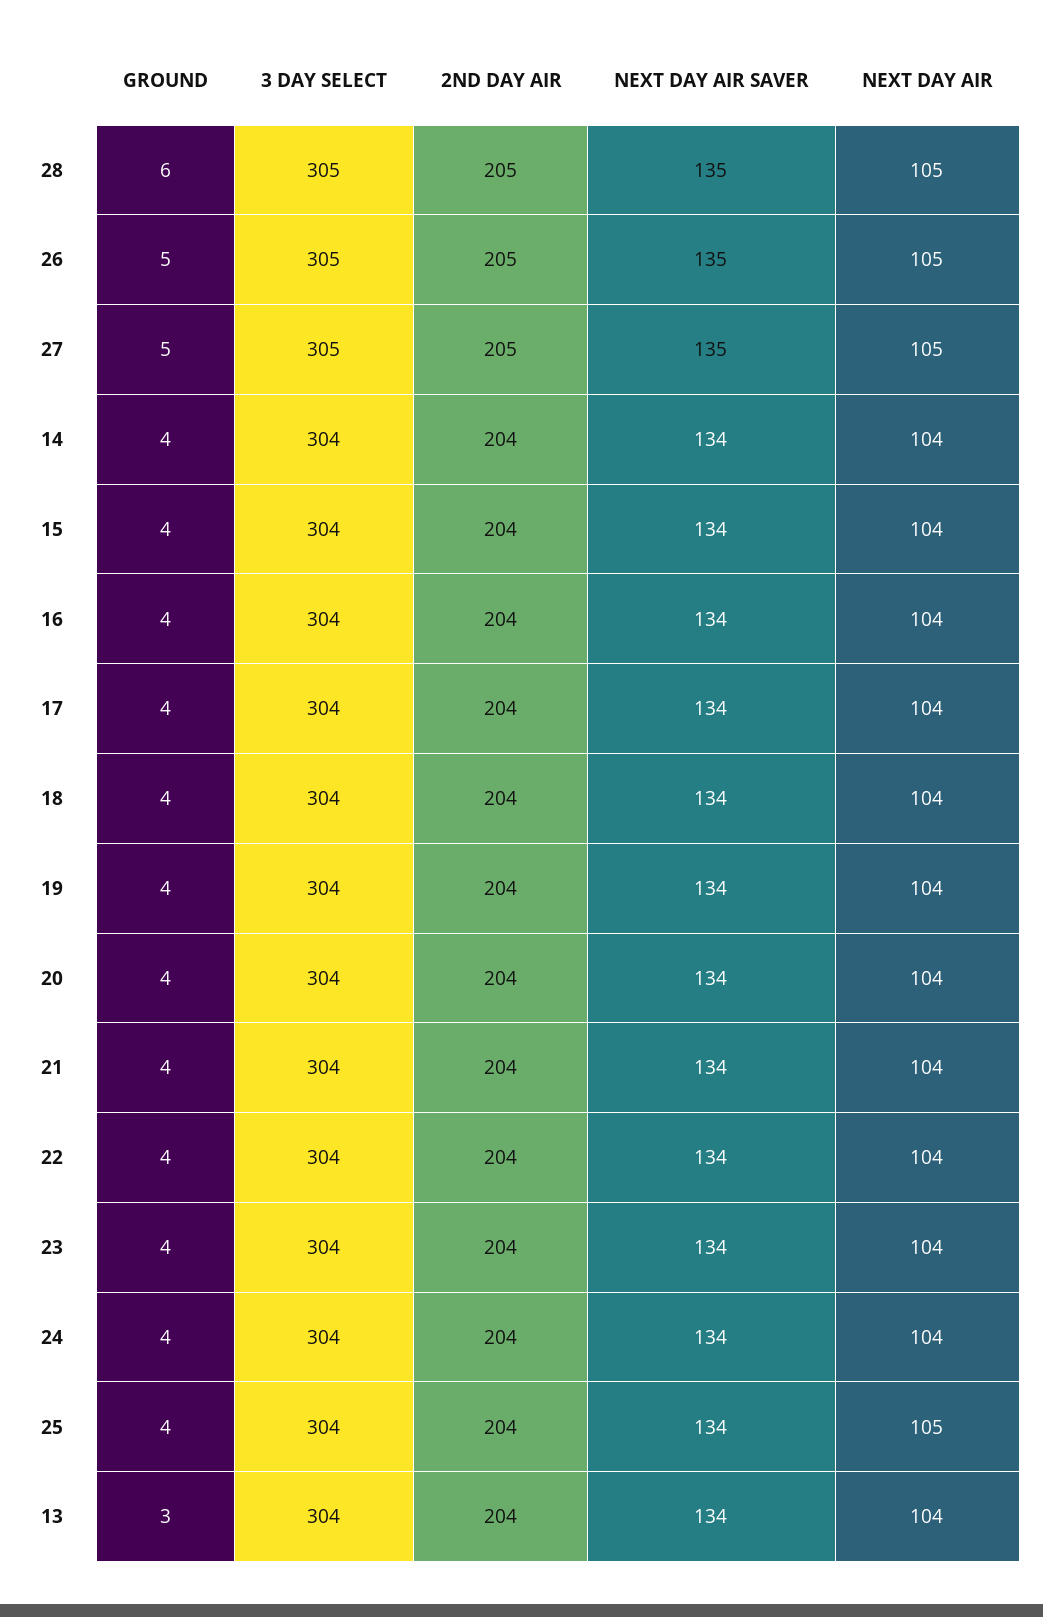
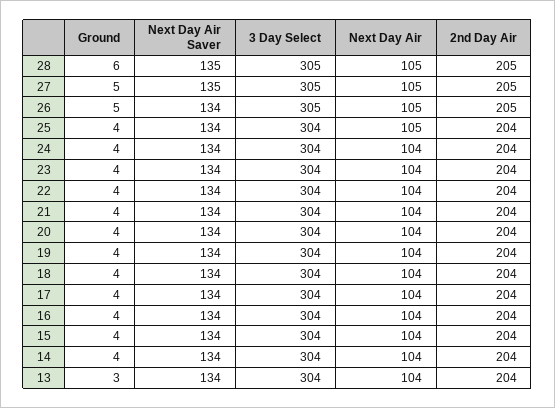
NEXT DAY AIR SAVER, 26: 135 -> 134

